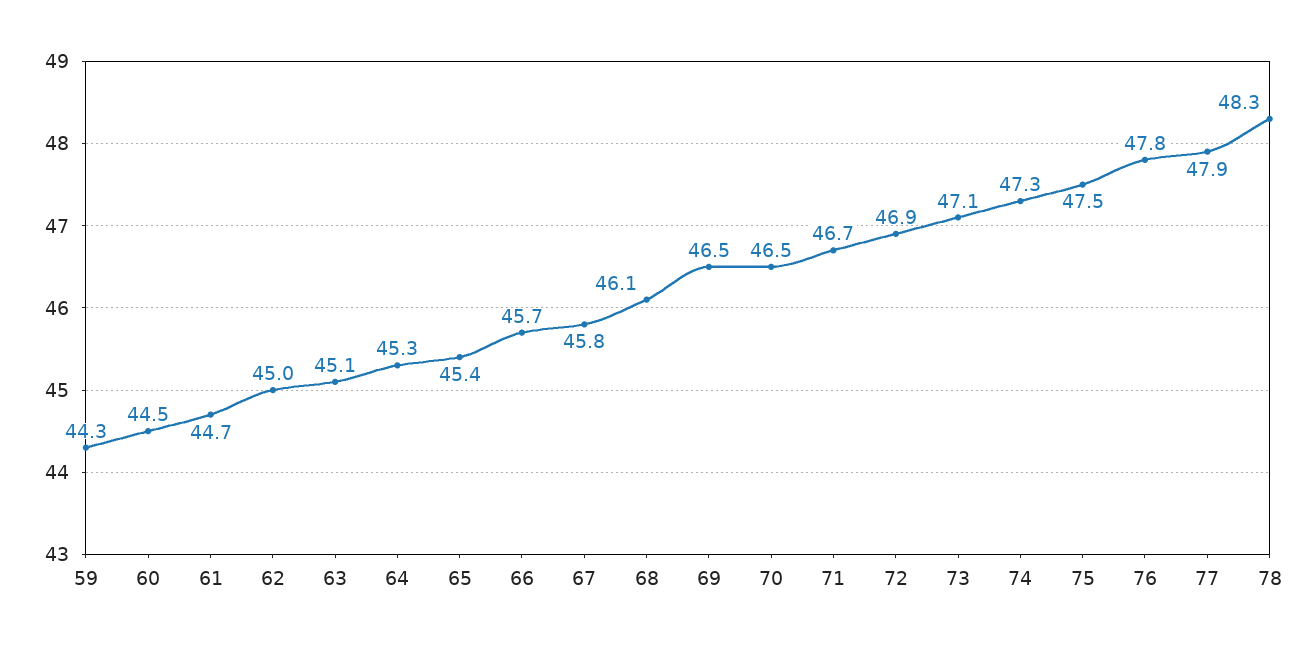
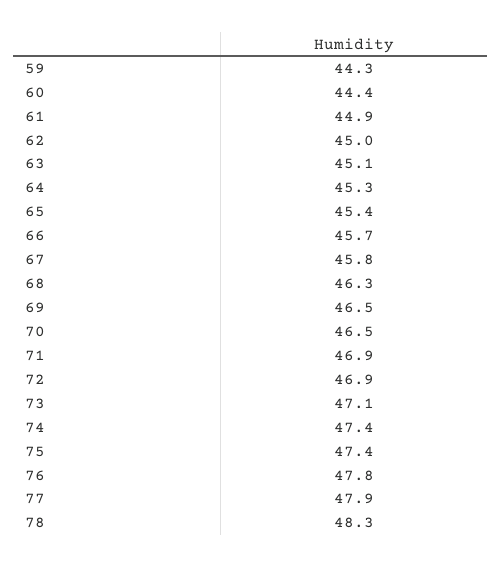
60: 44.5 -> 44.4
61: 44.7 -> 44.9
68: 46.1 -> 46.3
71: 46.7 -> 46.9
74: 47.3 -> 47.4
75: 47.5 -> 47.4

